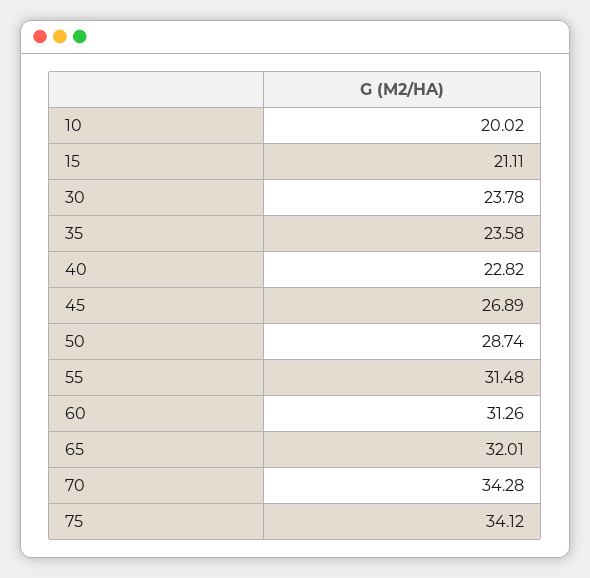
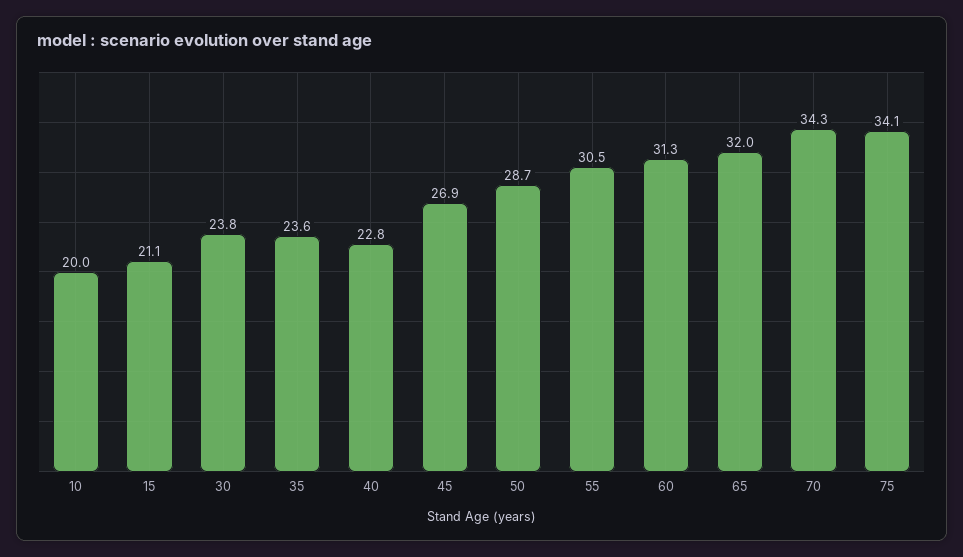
55: 31.48 -> 30.5

